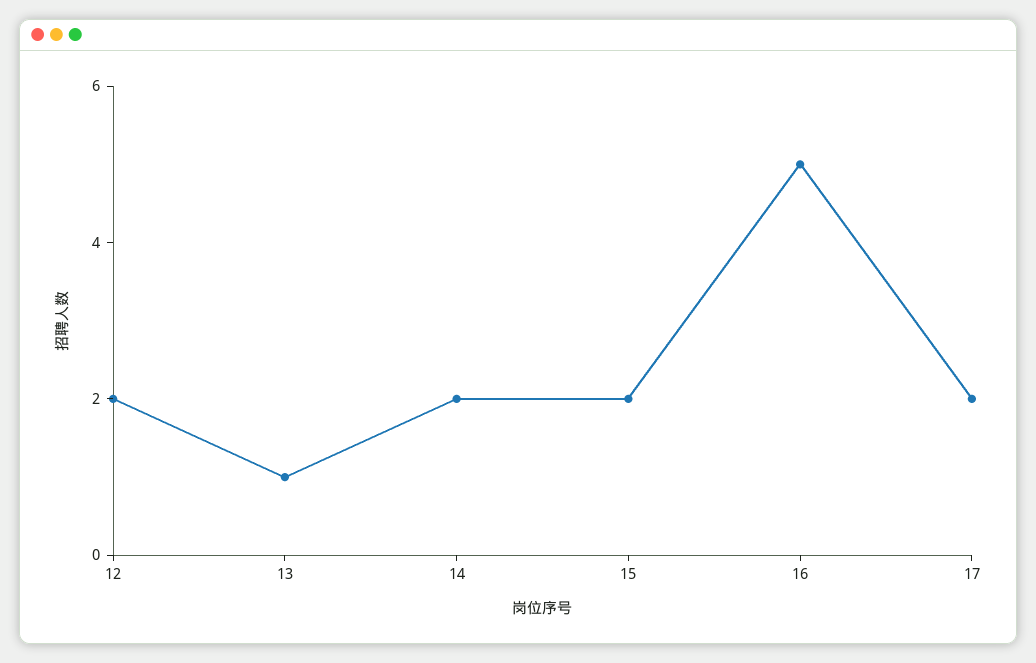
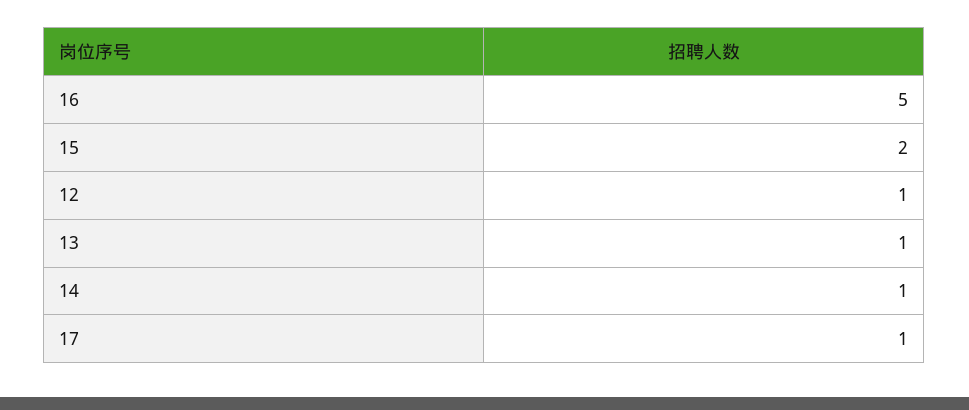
12: 2 -> 1
14: 2 -> 1
17: 2 -> 1

